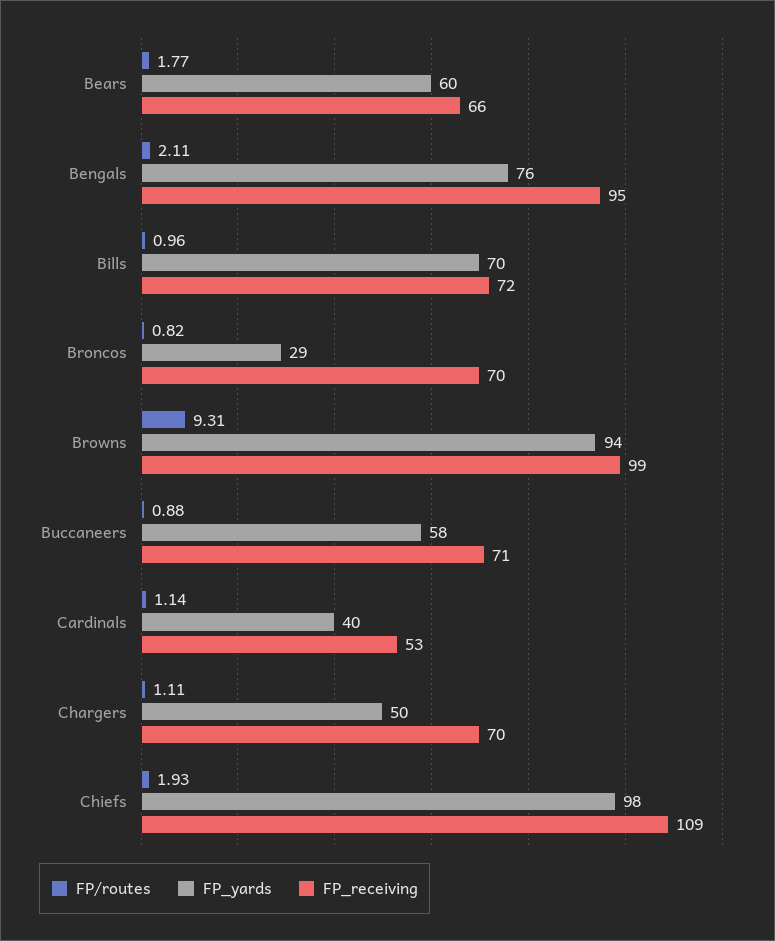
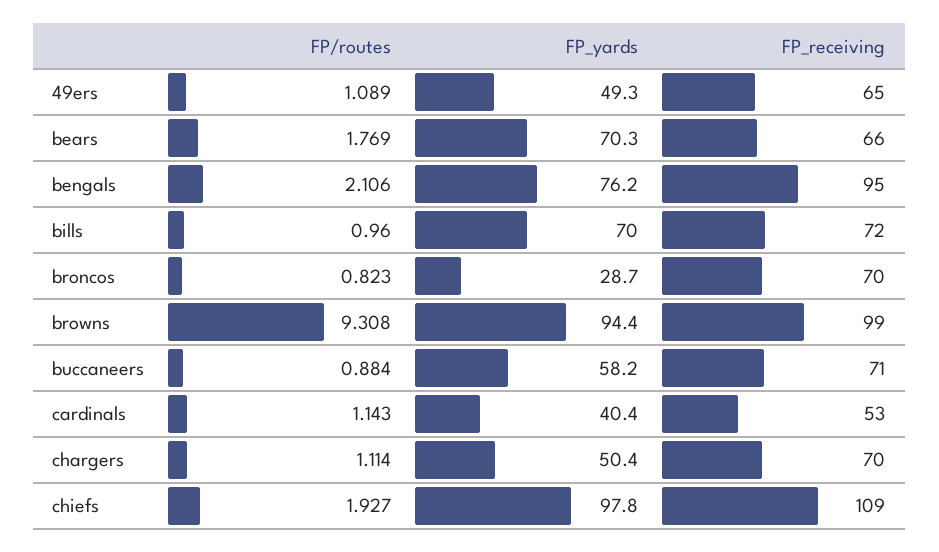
FP_yards, Bears: 60 -> 70.3
FP/routes, 49ers: none -> 1.089
FP_yards, 49ers: none -> 49.3
FP_receiving, 49ers: none -> 65

